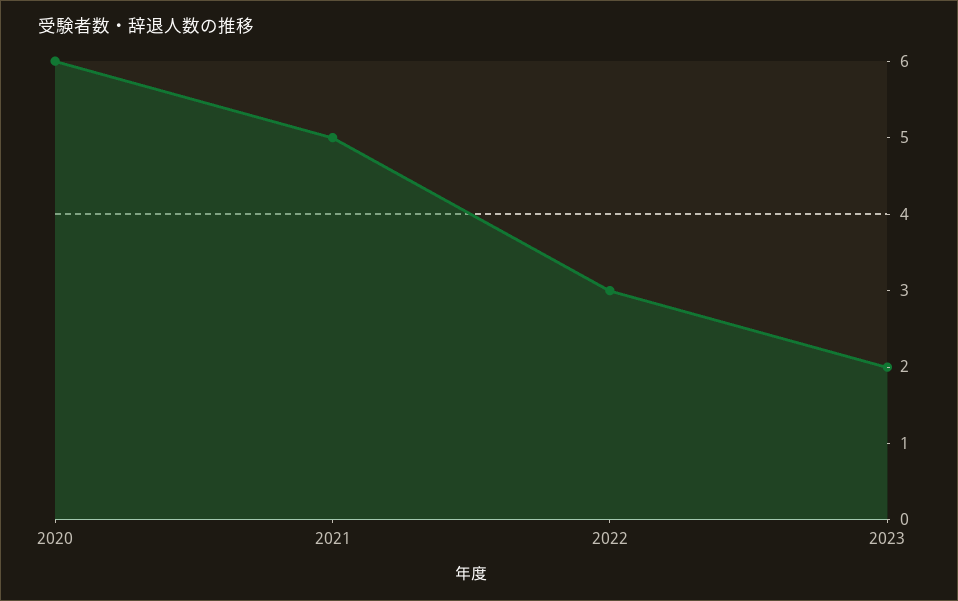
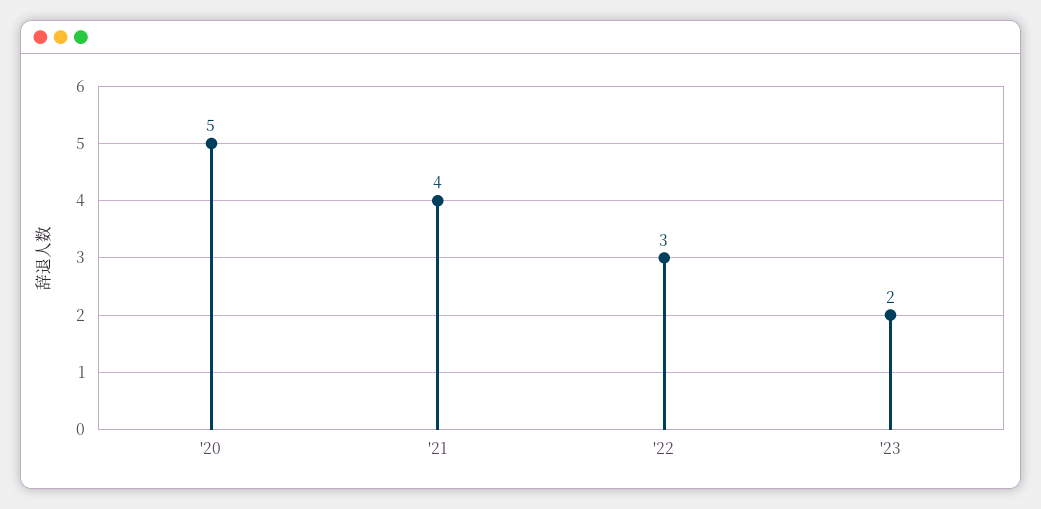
2020: 6 -> 5
2021: 5 -> 4

